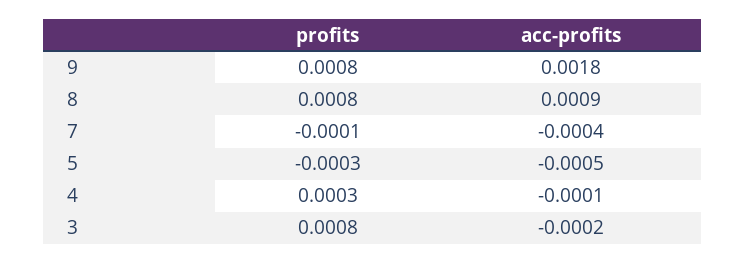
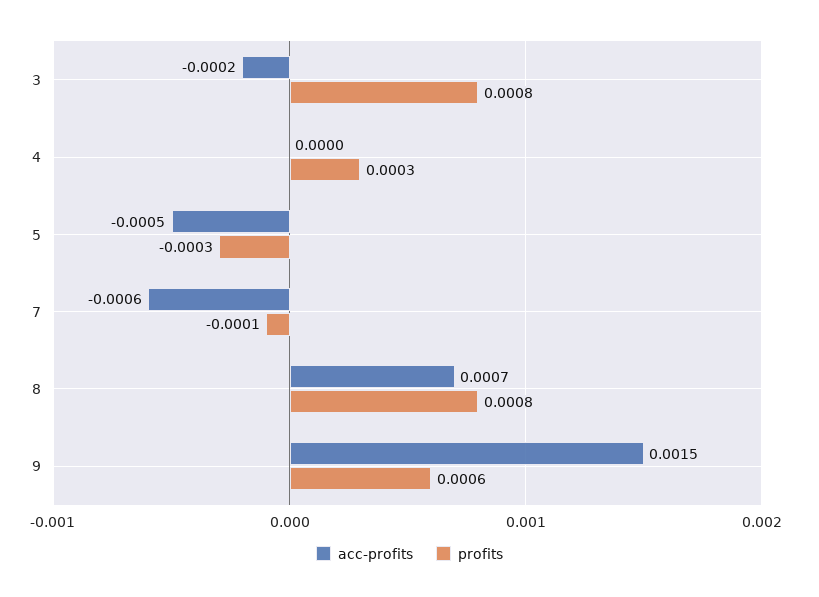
profits, 9: 0.0008 -> 0.0006
acc-profits, 9: 0.0018 -> 0.0015
acc-profits, 8: 0.0009 -> 0.0007
acc-profits, 7: -0.0004 -> -0.0006
acc-profits, 4: -0.0001 -> 0

